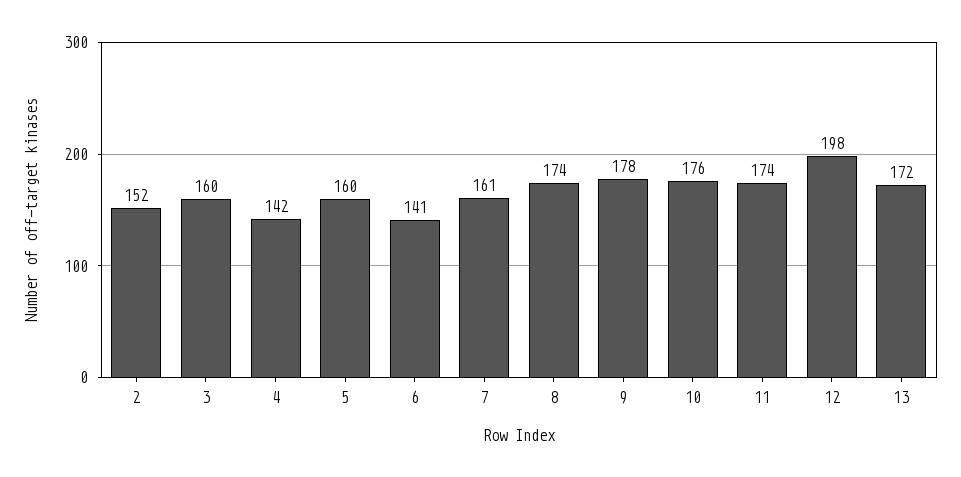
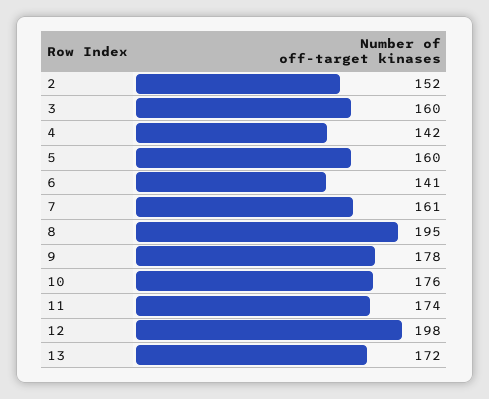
8: 174 -> 195

